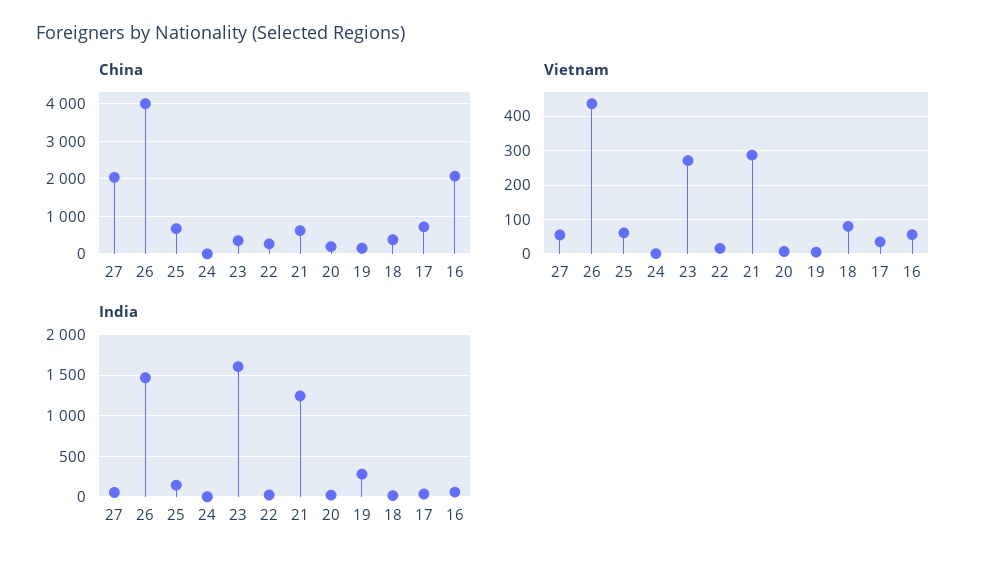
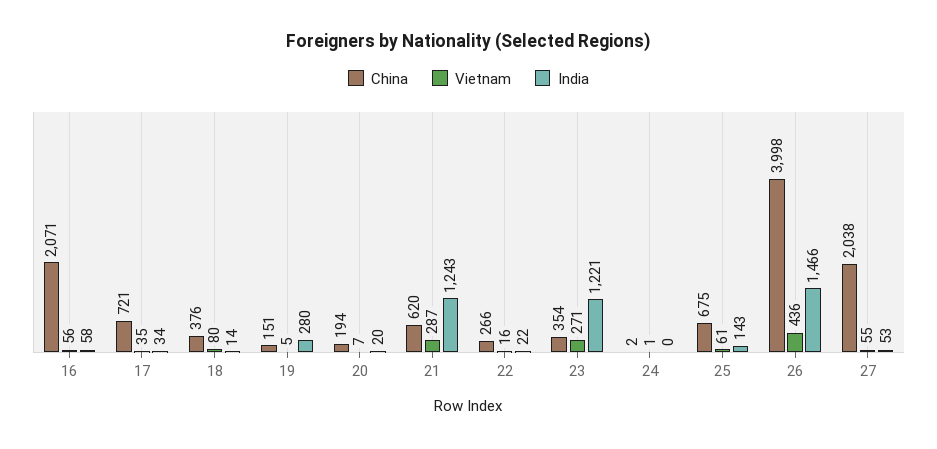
India, 23: 1600 -> 1221

